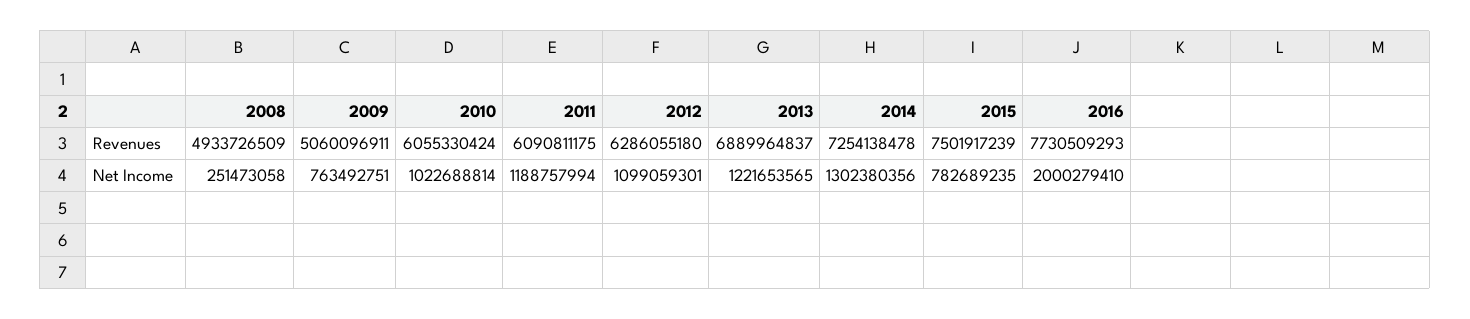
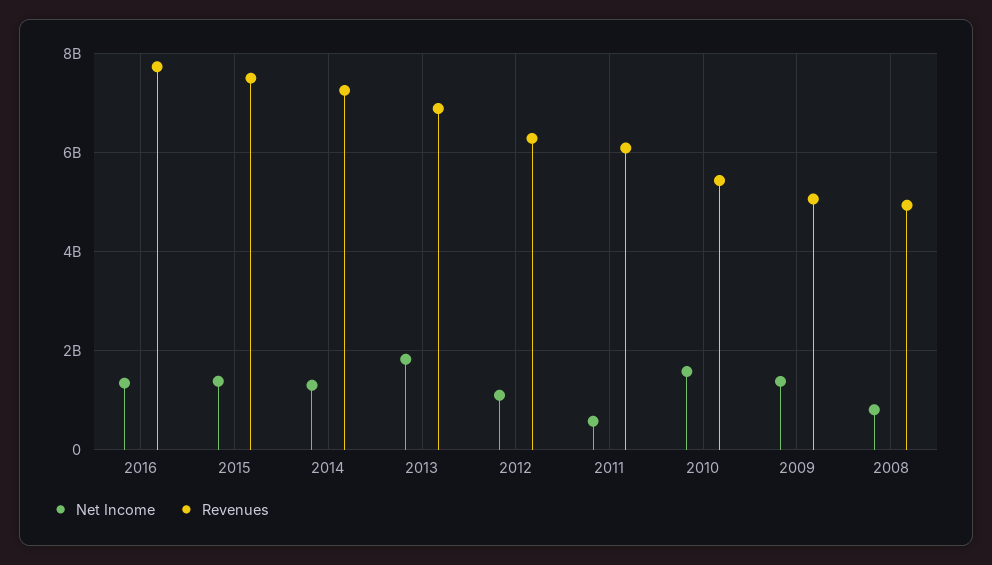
Revenues, 2010: 6055330424 -> 5400000000
Net Income, 2008: 251473058 -> 800000000
Net Income, 2009: 763492751 -> 1400000000
Net Income, 2010: 1022688814 -> 1600000000
Net Income, 2011: 1188757994 -> 600000000
Net Income, 2013: 1221653565 -> 1800000000
Net Income, 2015: 782689235 -> 1400000000
Net Income, 2016: 2000279410 -> 1400000000

